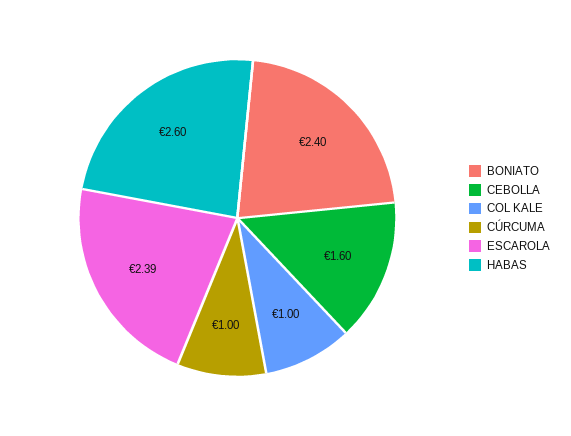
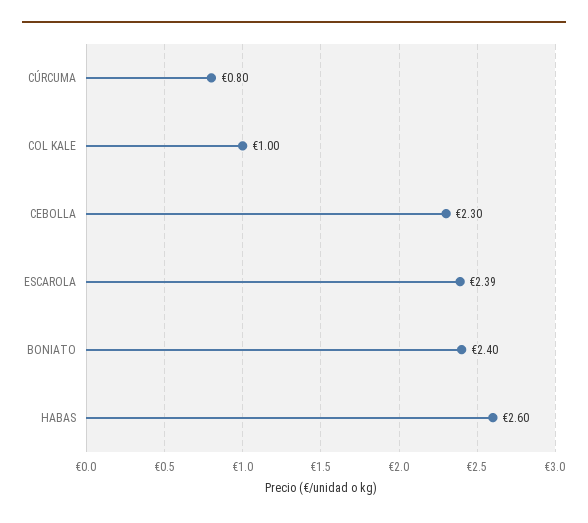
CEBOLLA: 1.6 -> 2.3
CÚRCUMA: 1 -> 0.8

